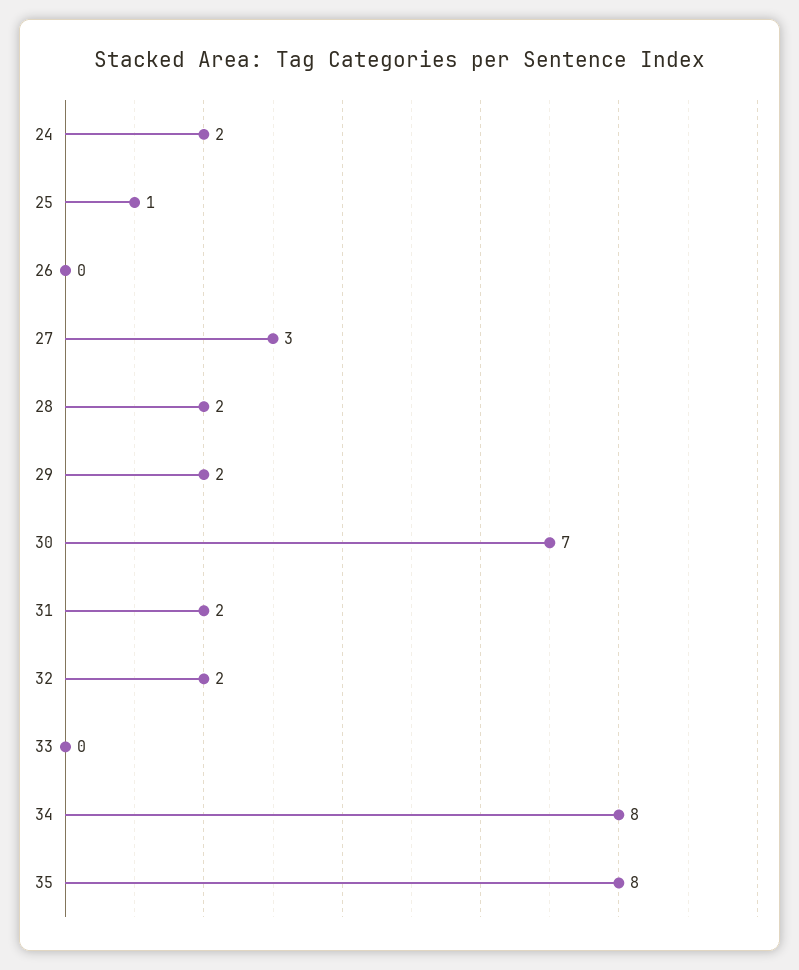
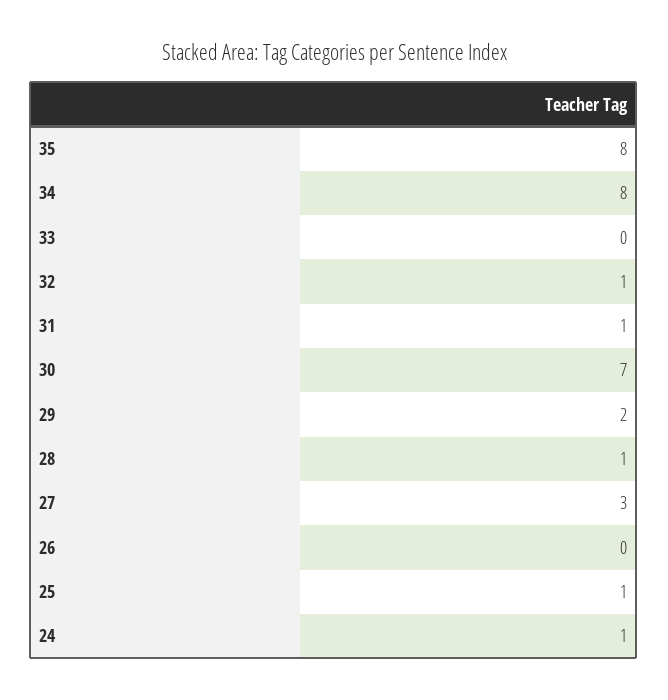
24: 2 -> 1
28: 2 -> 1
31: 2 -> 1
32: 2 -> 1

